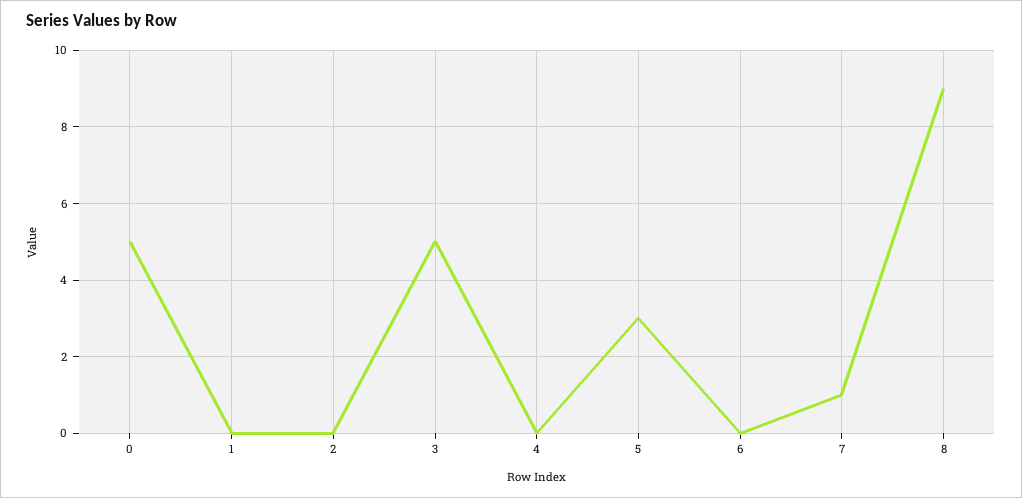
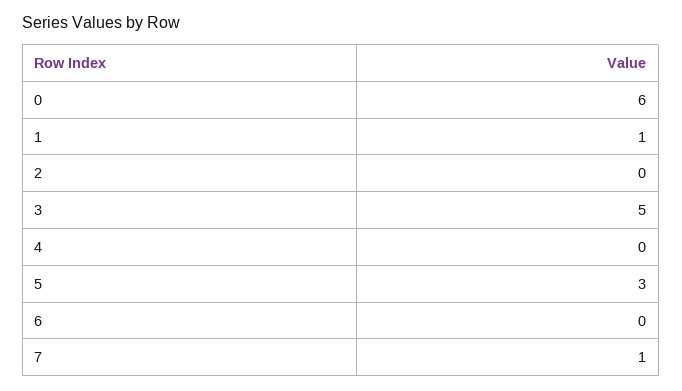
0: 5 -> 6
1: 0 -> 1
8: 9 -> none

